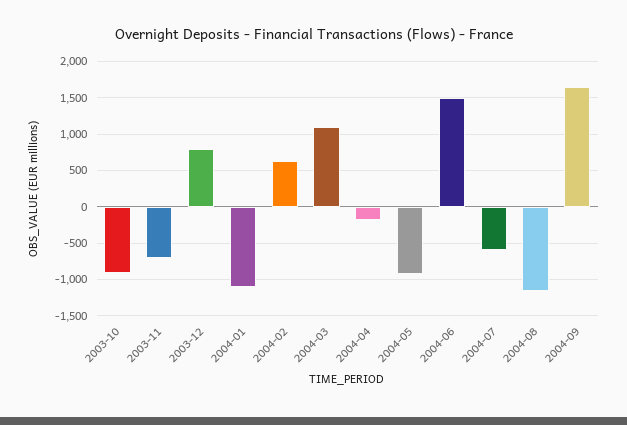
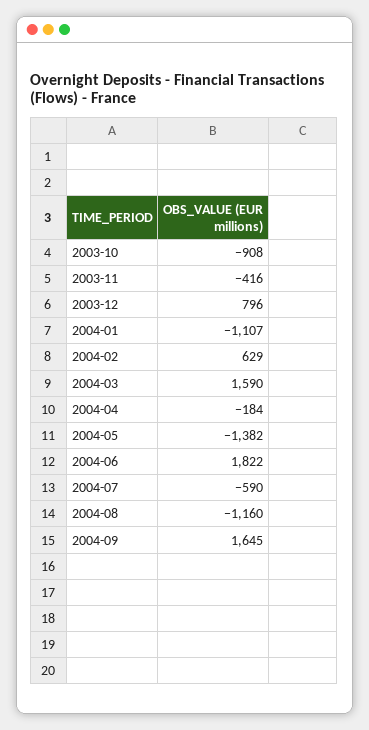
2003-11: -700 -> -416
2004-03: 1100 -> 1590
2004-05: -900 -> -1382
2004-06: 1500 -> 1822

